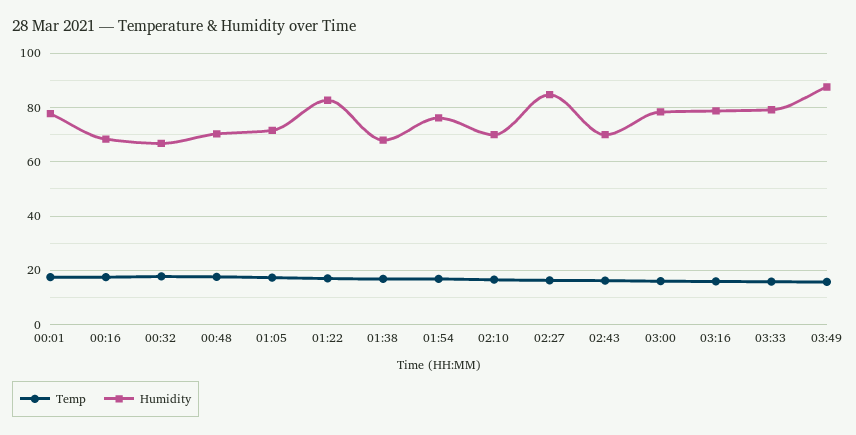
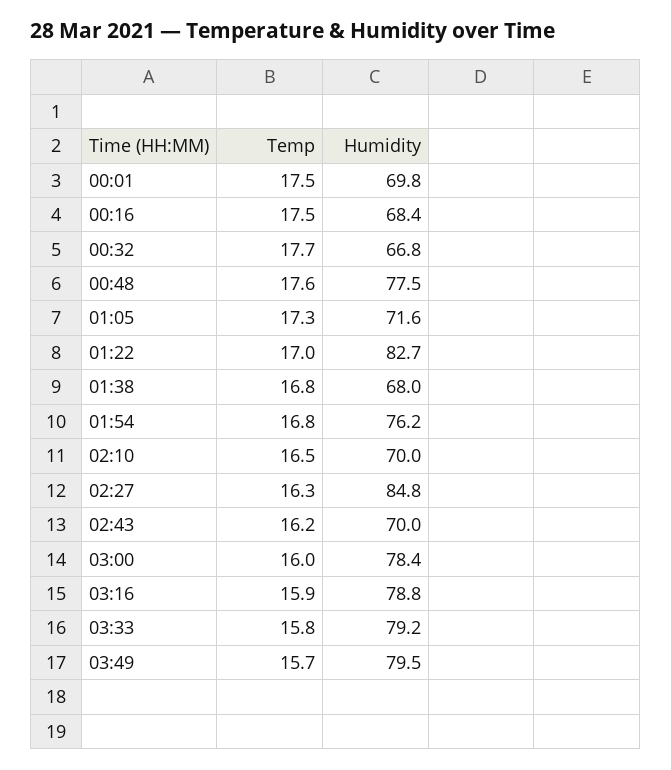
Humidity, 00:01: 77.5 -> 69.8
Humidity, 00:48: 70 -> 77.5
Humidity, 03:49: 87.5 -> 79.5

